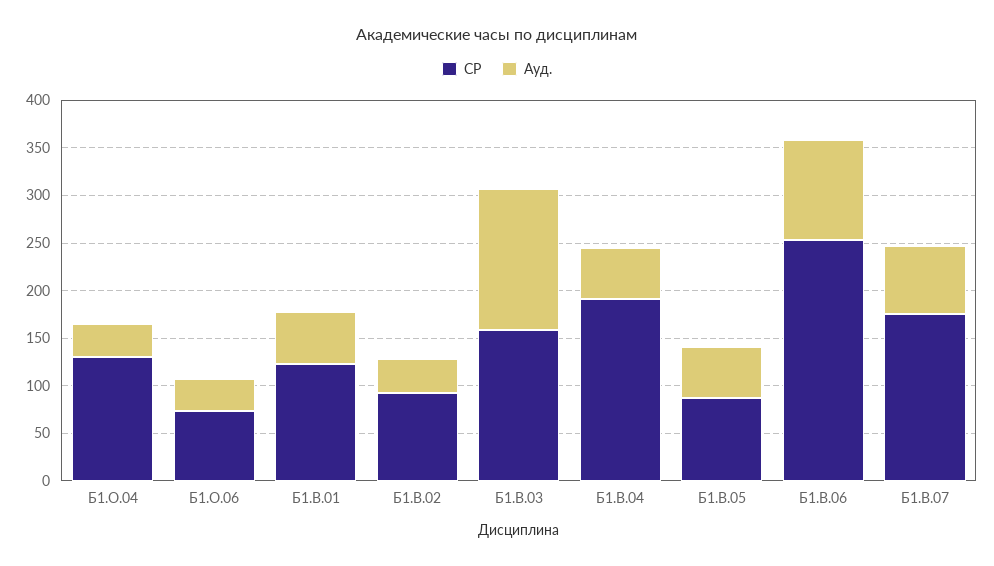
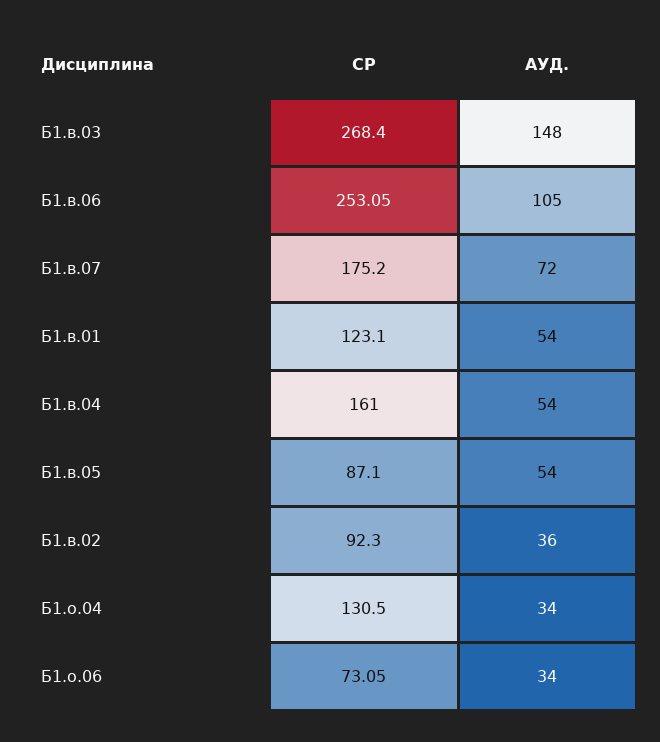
СР, Б1.В.03: 160 -> 268.4
СР, Б1.В.04: 190 -> 161

